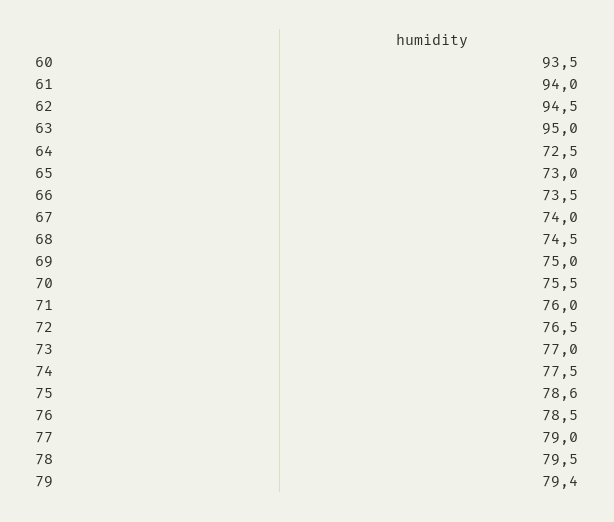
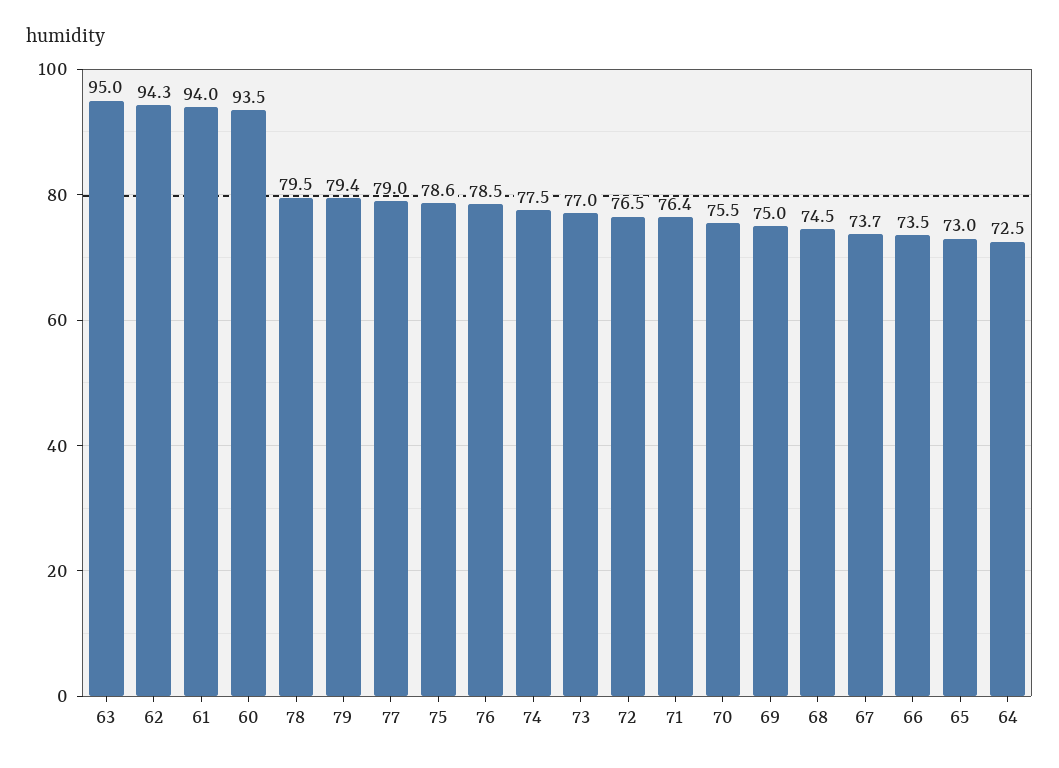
62: 94.5 -> 94.3
67: 74 -> 73.7
71: 76 -> 76.4

